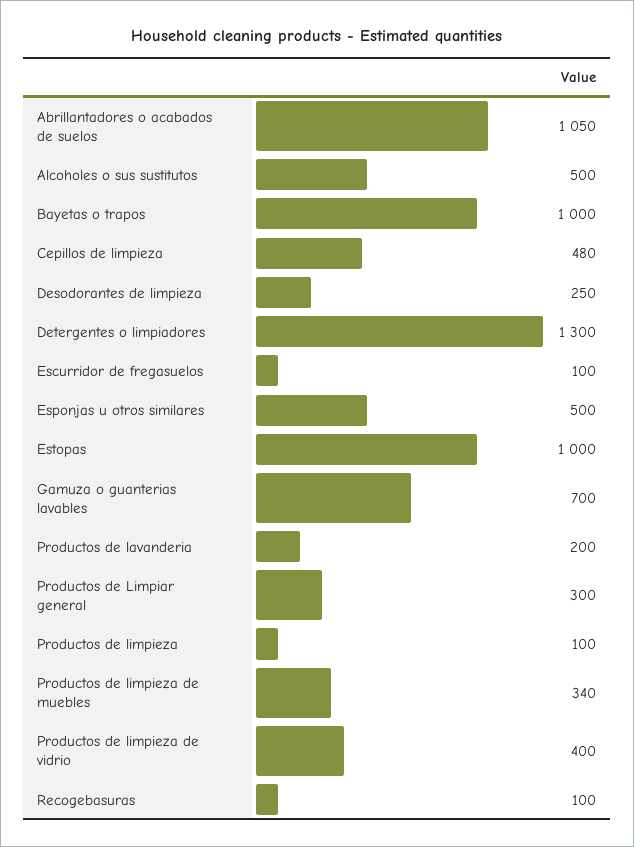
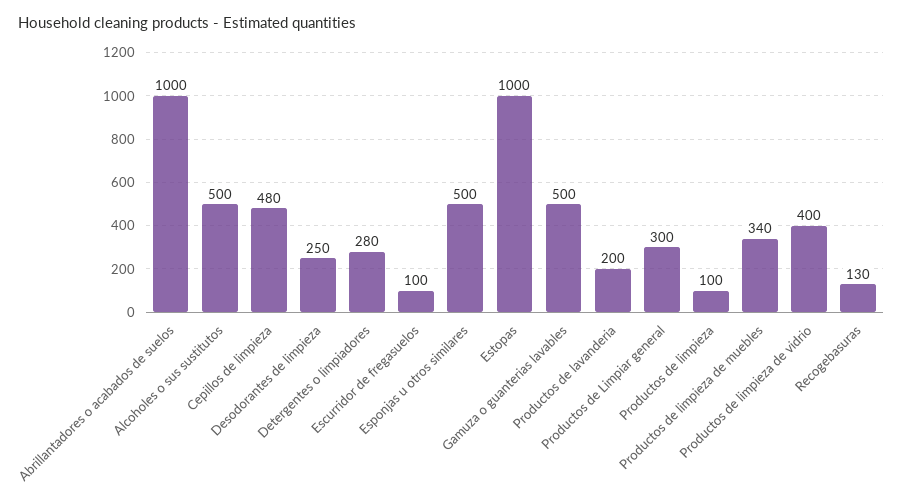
Abrillantadores o acabados de suelos: 1050 -> 1000
Bayetas o trapos: 1000 -> none
Detergentes o limpiadores: 1300 -> 280
Gamuza o guanterias lavables: 700 -> 500
Recogebasuras: 100 -> 130

